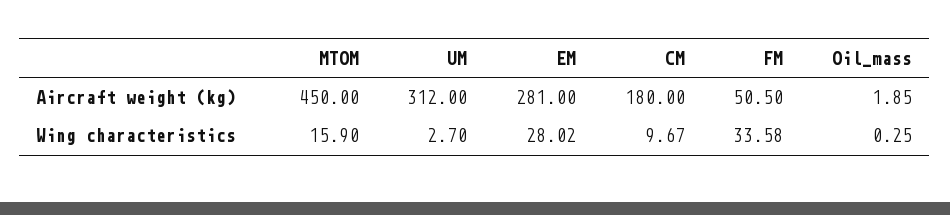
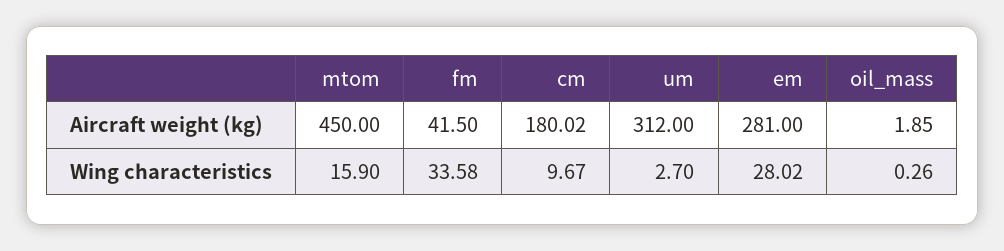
CM, Aircraft weight (kg): 180 -> 180.02
FM, Aircraft weight (kg): 50.5 -> 41.5
Oil_mass, Wing characteristics: 0.25 -> 0.26

